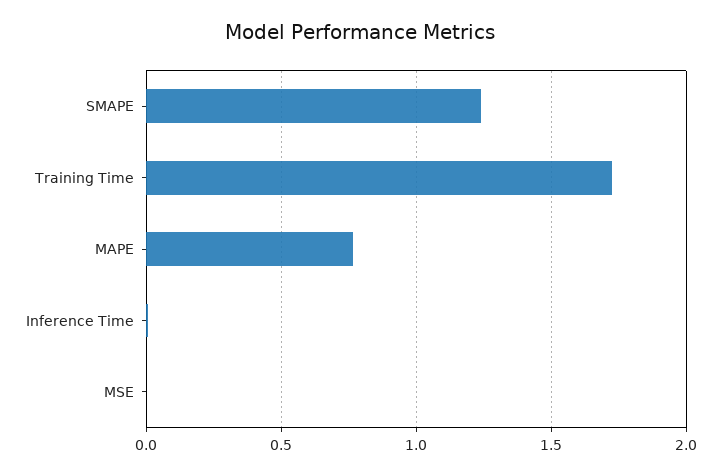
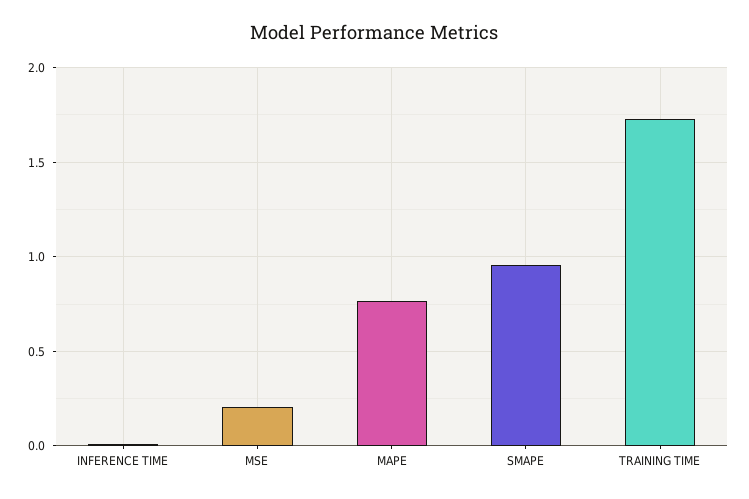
SMAPE: 1.25 -> 0.95
MSE: 0 -> 0.2

